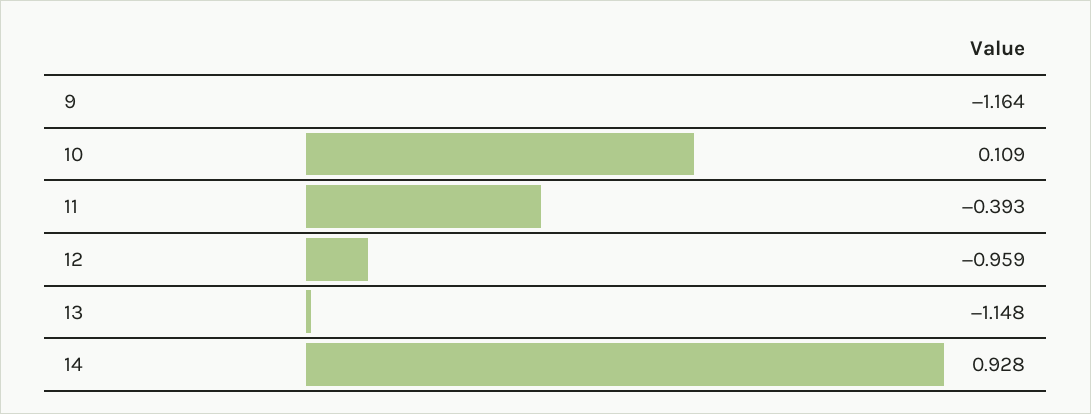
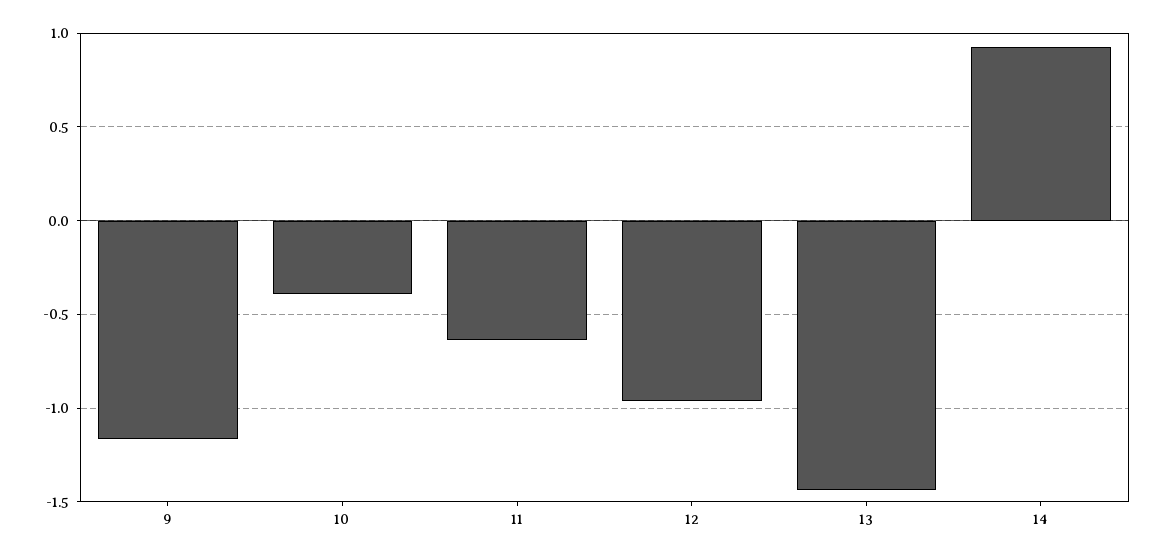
10: 0.109 -> -0.4
11: -0.393 -> -0.65
13: -1.148 -> -1.45

